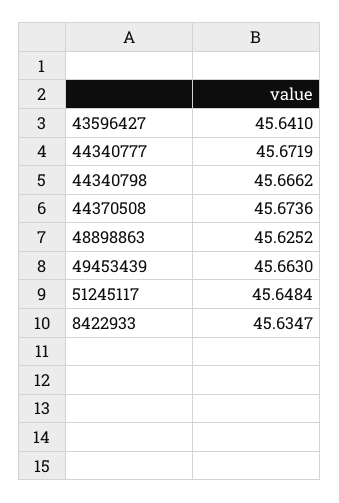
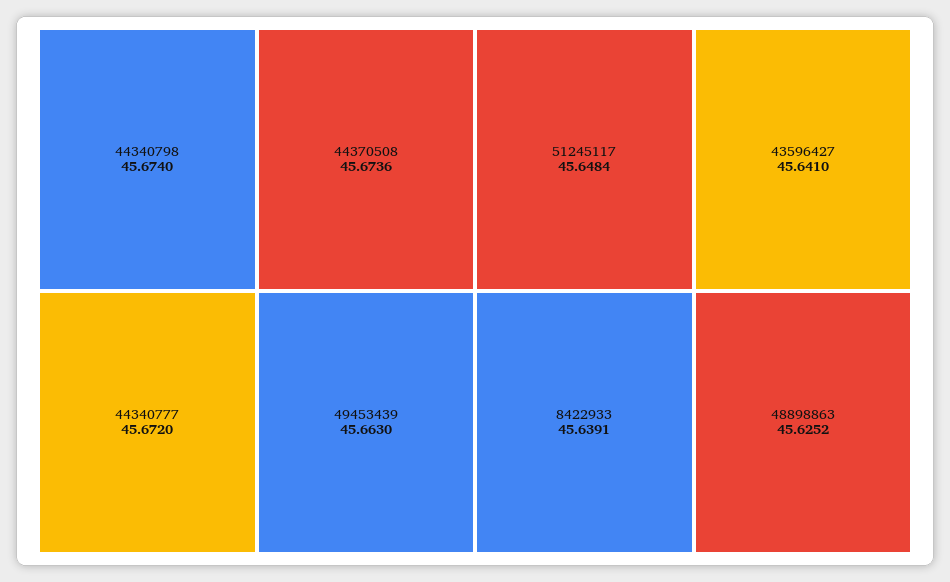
44340777: 45.6719 -> 45.672
44340798: 45.6662 -> 45.674
8422933: 45.6347 -> 45.6391

